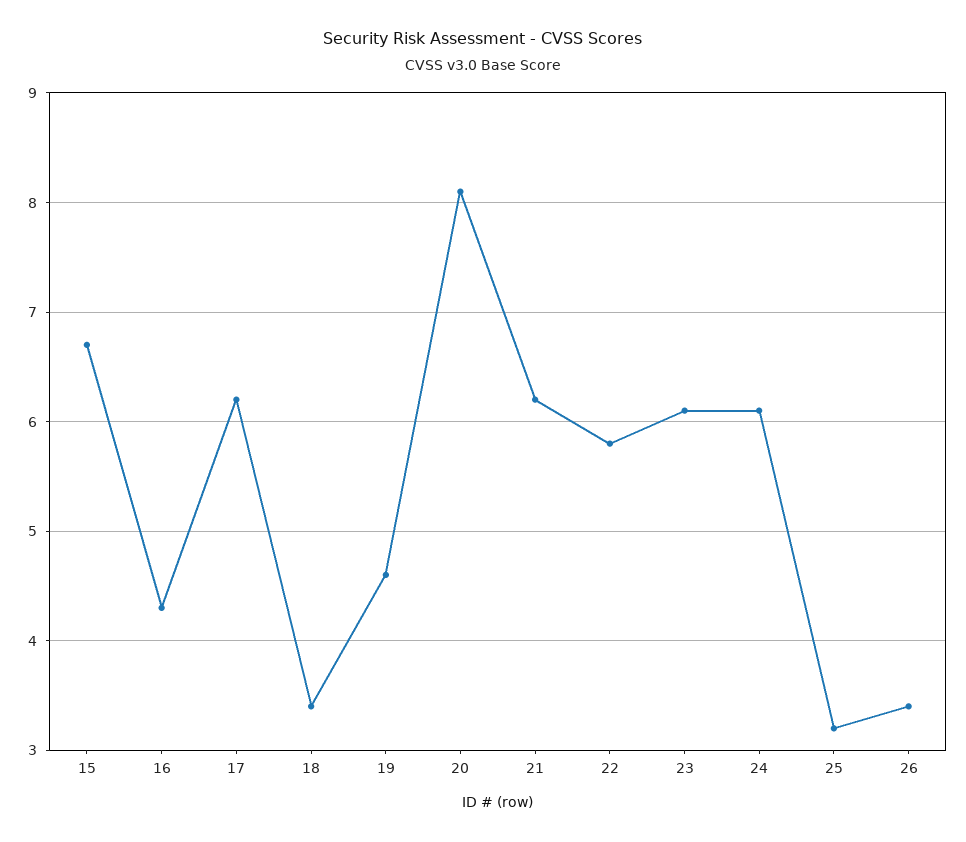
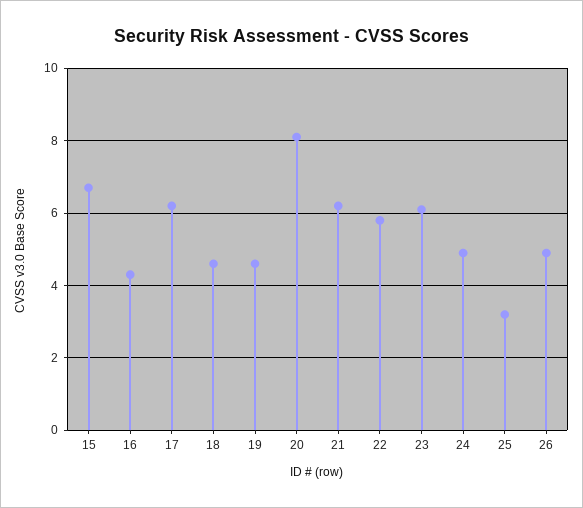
18: 3.4 -> 4.5
24: 6.1 -> 5
26: 3.4 -> 5

